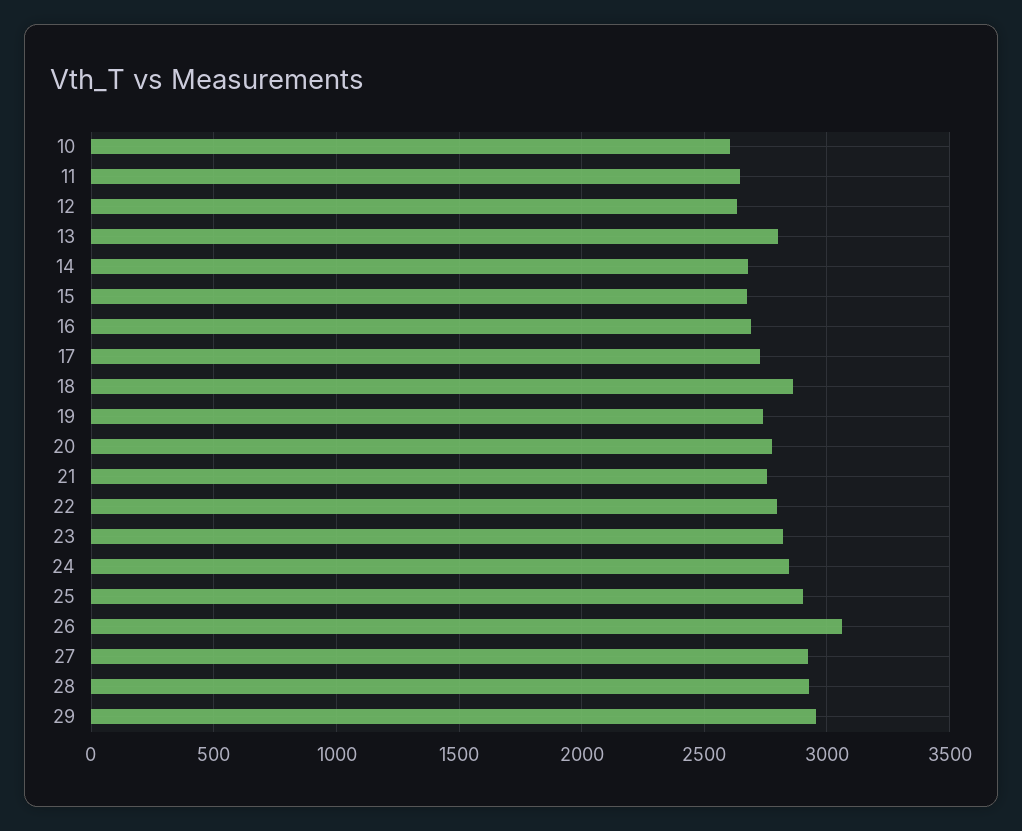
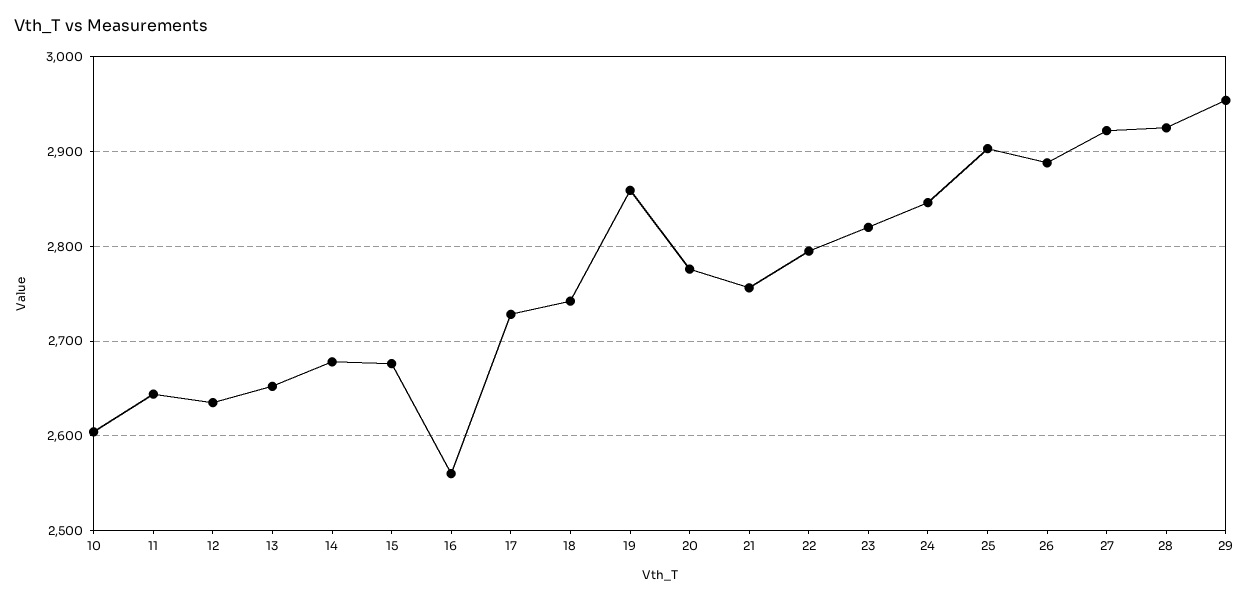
13: 2800 -> 2650
16: 2700 -> 2560
18: 2850 -> 2740
19: 2750 -> 2860
26: 3050 -> 2890

